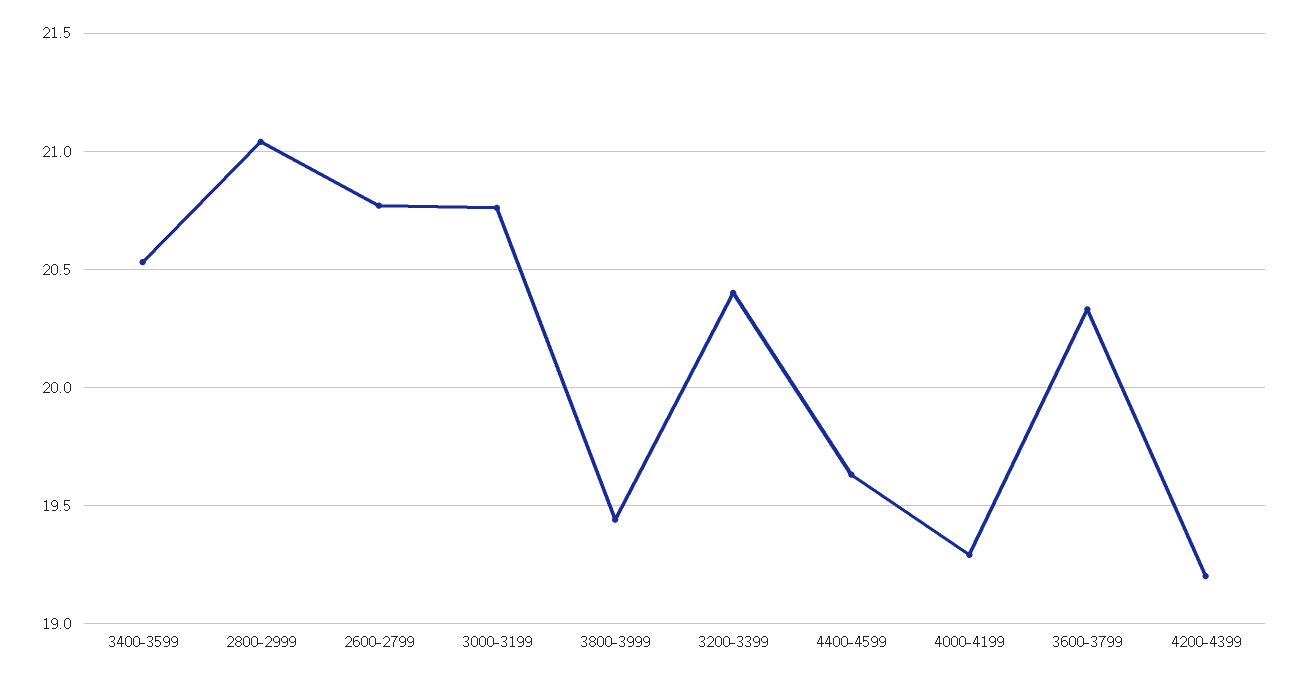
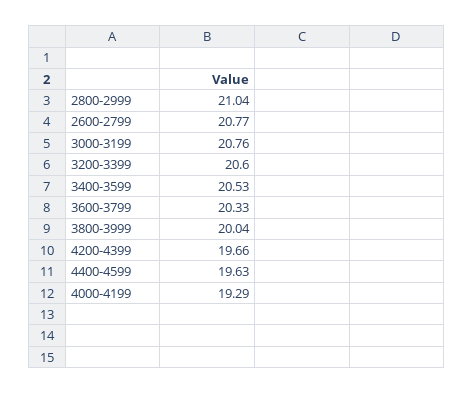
3800-3999: 19.45 -> 20.04
3200-3399: 20.4 -> 20.6
4200-4399: 19.2 -> 19.66

